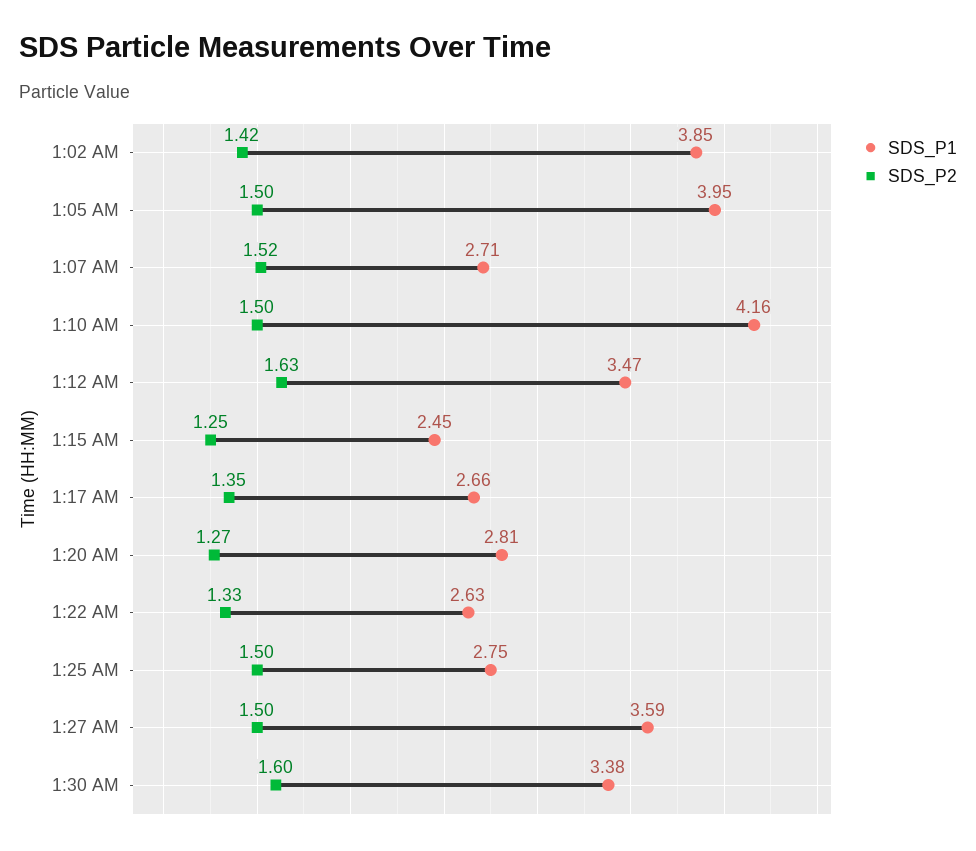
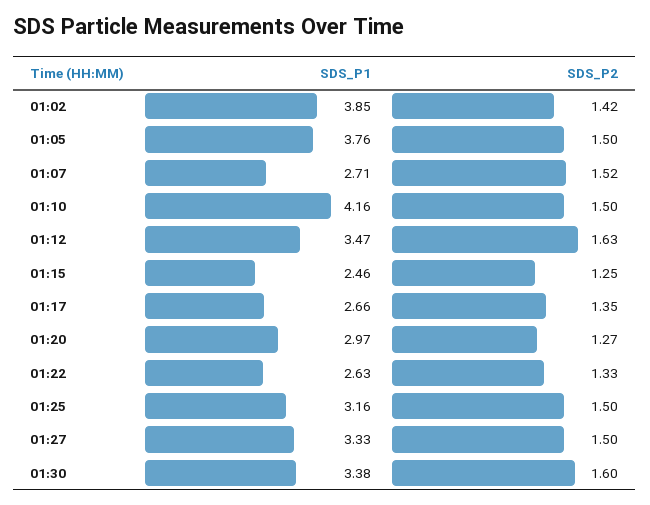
SDS_P1, 1:05 AM: 3.95 -> 3.76
SDS_P1, 1:15 AM: 2.45 -> 2.46
SDS_P1, 1:20 AM: 2.81 -> 2.97
SDS_P1, 1:25 AM: 2.75 -> 3.16
SDS_P1, 1:27 AM: 3.59 -> 3.33

